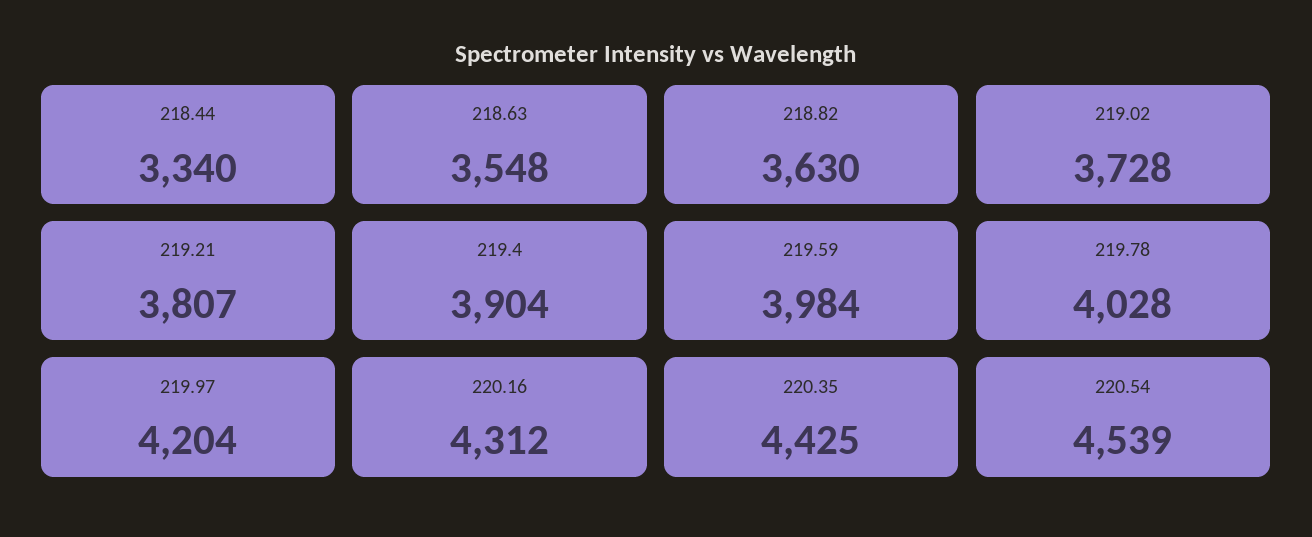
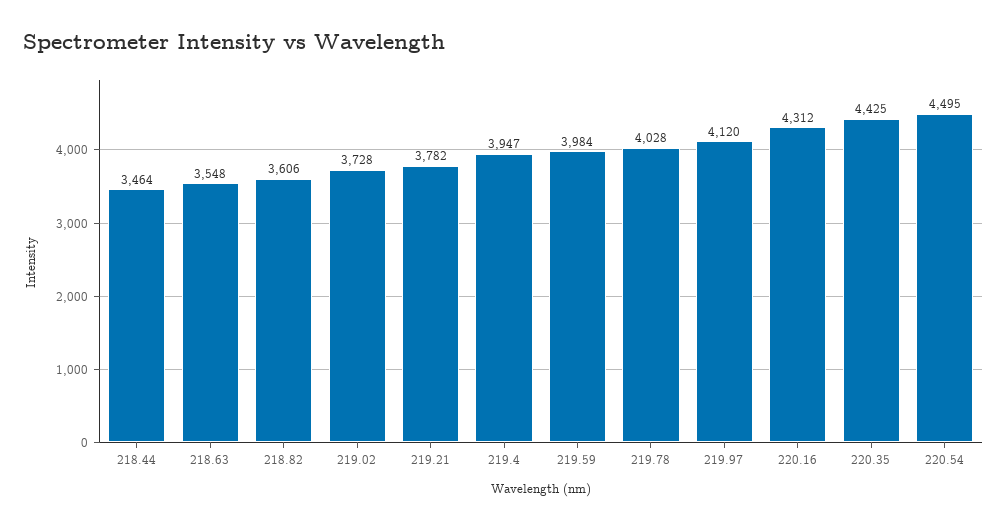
218.44: 3340 -> 3464
218.82: 3630 -> 3606
219.21: 3807 -> 3782
219.4: 3904 -> 3947
219.97: 4204 -> 4120
220.54: 4539 -> 4495

